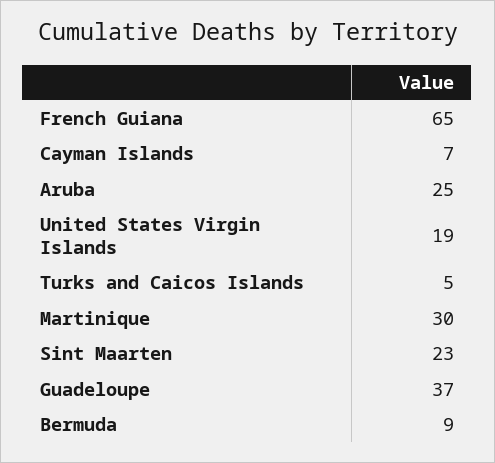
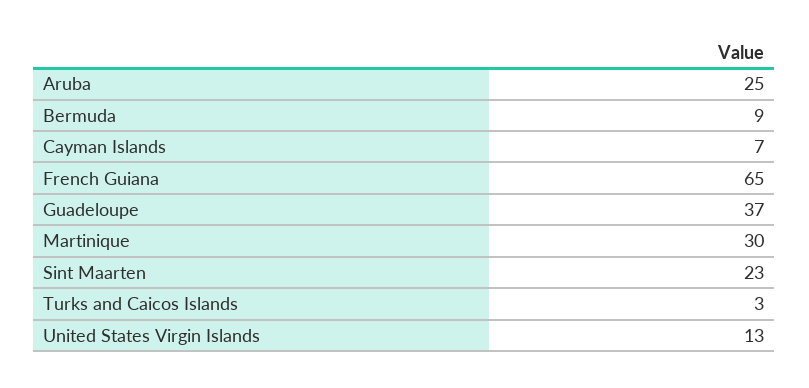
United States Virgin Islands: 19 -> 13
Turks and Caicos Islands: 5 -> 3

